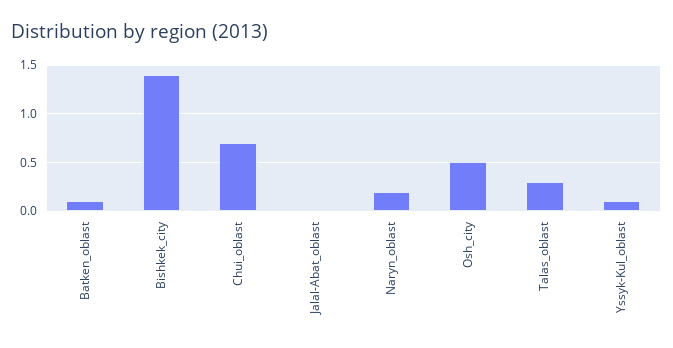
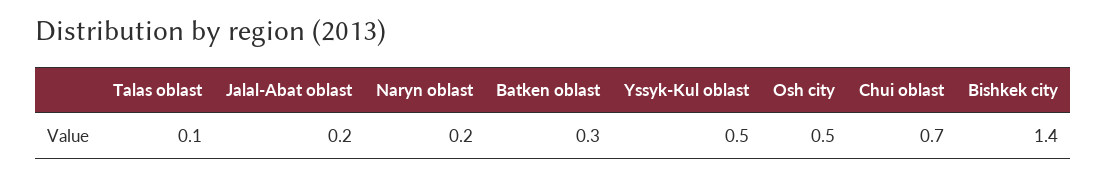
Batken_oblast: 0.1 -> 0.3
Jalal-Abat_oblast: 0 -> 0.2
Talas_oblast: 0.3 -> 0.1
Yssyk-Kul_oblast: 0.1 -> 0.5

